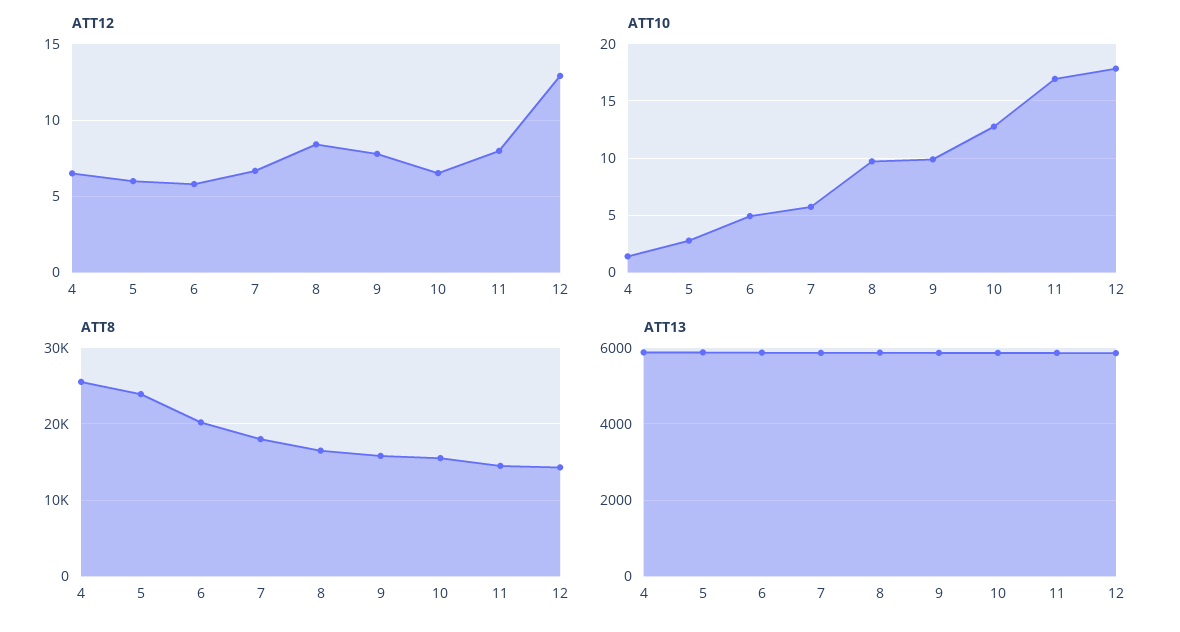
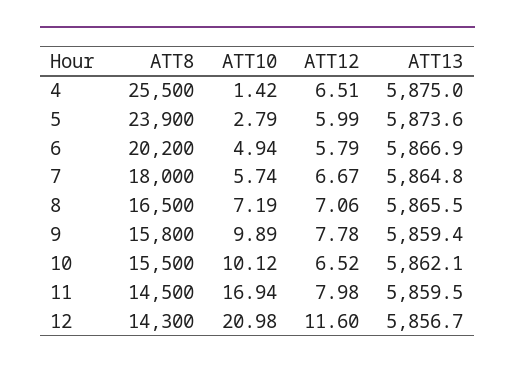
ATT12, 8: 8.5 -> 7.06
ATT12, 12: 13 -> 11.6
ATT10, 8: 10 -> 7.19
ATT10, 10: 13 -> 10.12
ATT10, 12: 18 -> 20.98

